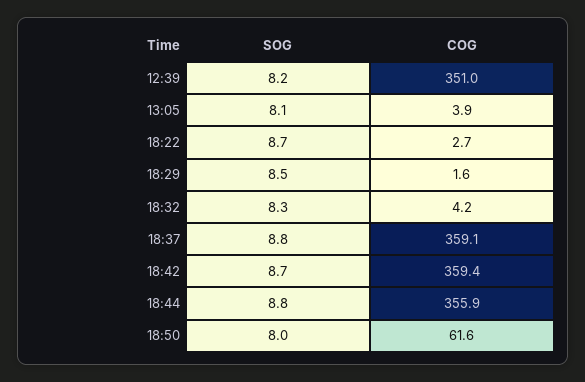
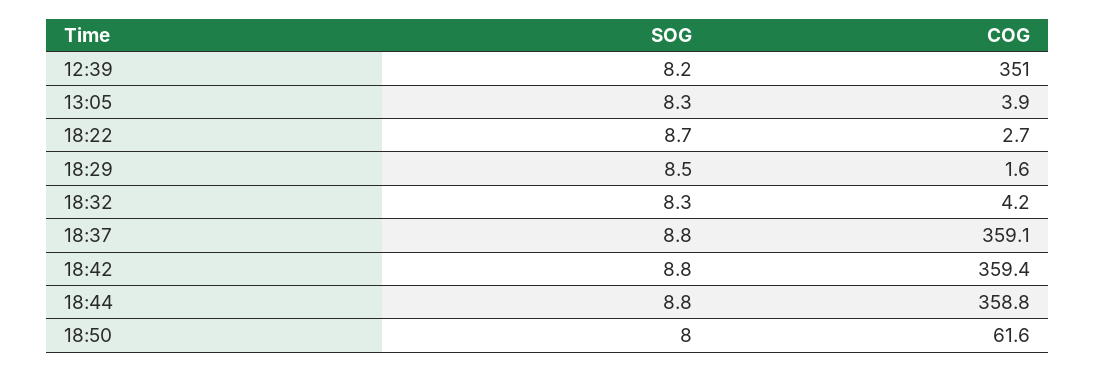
SOG, 13:05: 8.1 -> 8.3
SOG, 18:42: 8.7 -> 8.8
COG, 18:44: 355.9 -> 358.8

